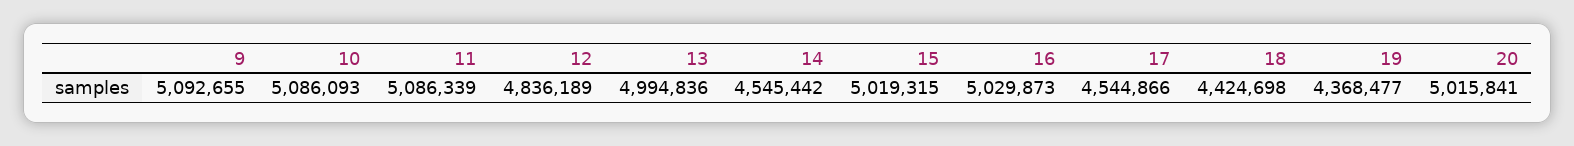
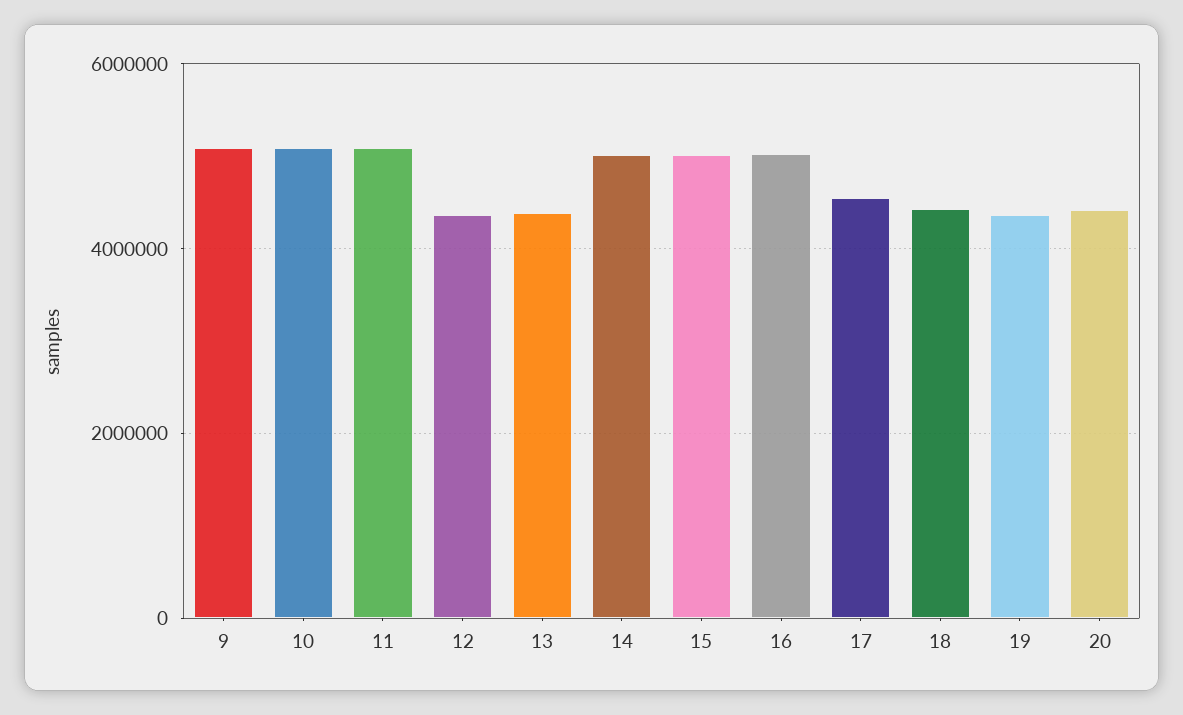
12: 4836189 -> 4400000
13: 4994836 -> 4400000
14: 4545442 -> 5000000
20: 5015841 -> 4400000

